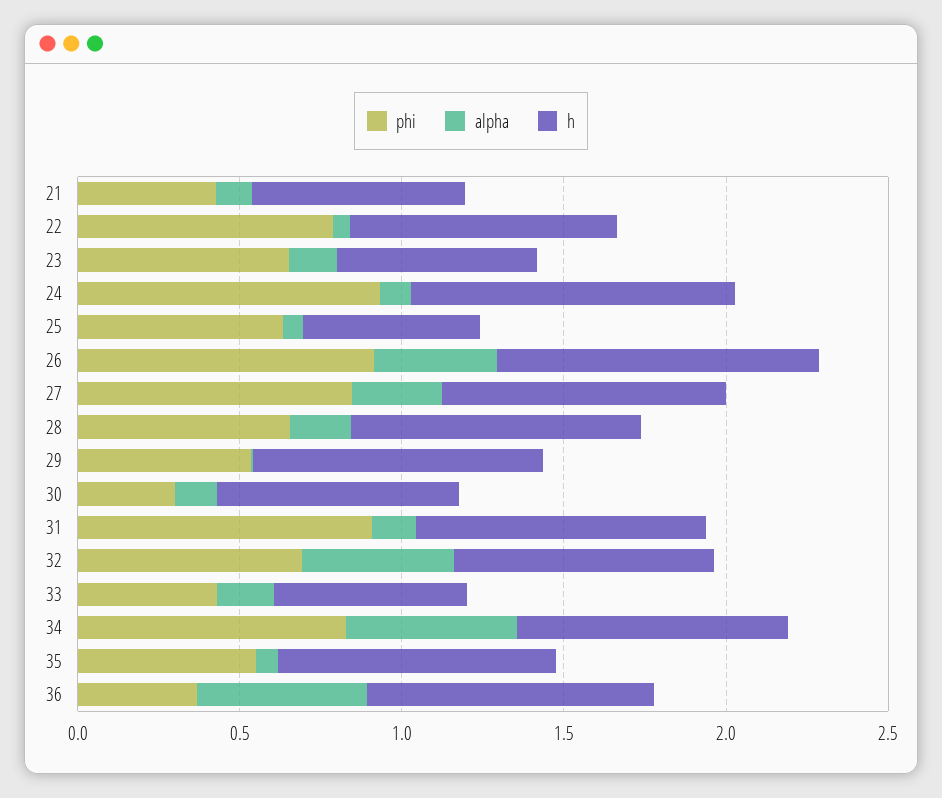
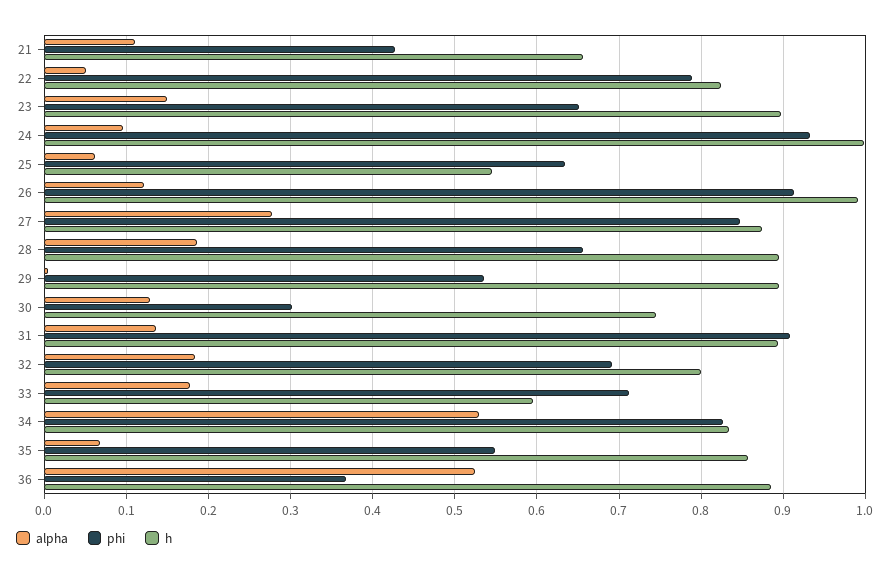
h, 23: 0.6 -> 0.9
alpha, 26: 0.4 -> 0.12
alpha, 32: 0.5 -> 0.18
phi, 33: 0.4 -> 0.71

